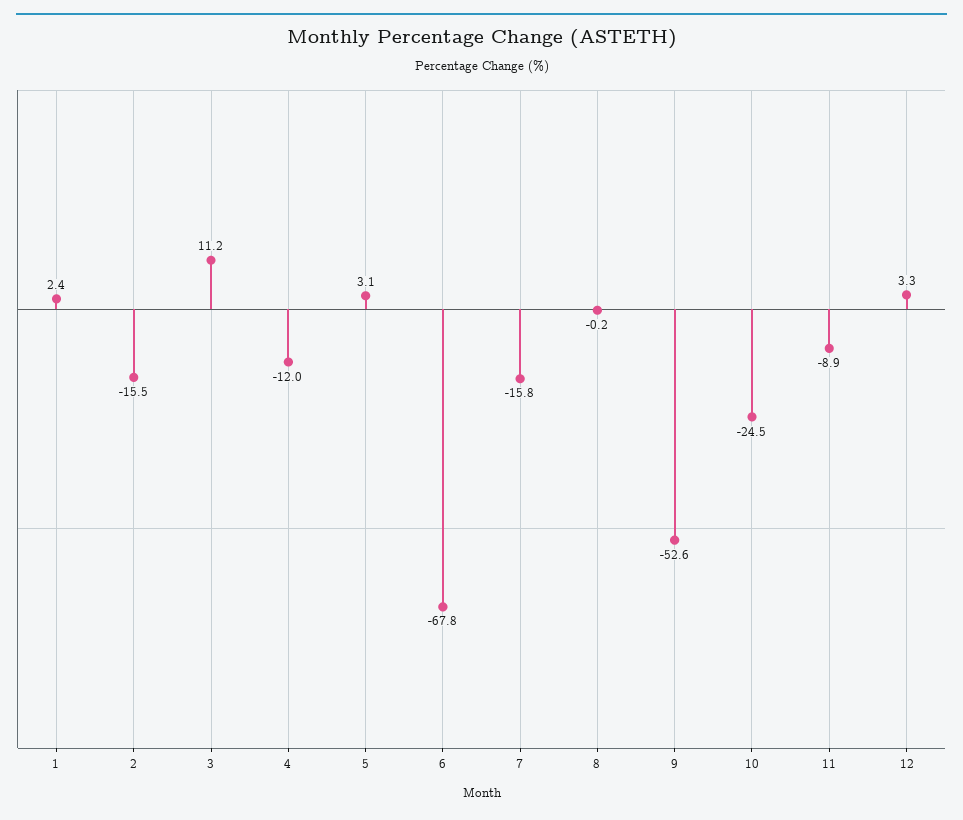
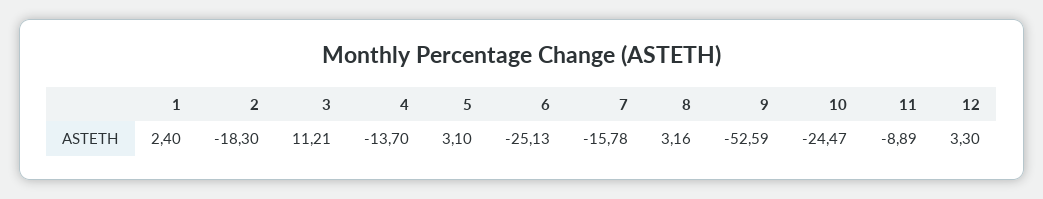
2: -15.5 -> -18.3
4: -12 -> -13.7
6: -67.8 -> -25.13
8: -0.2 -> 3.16

